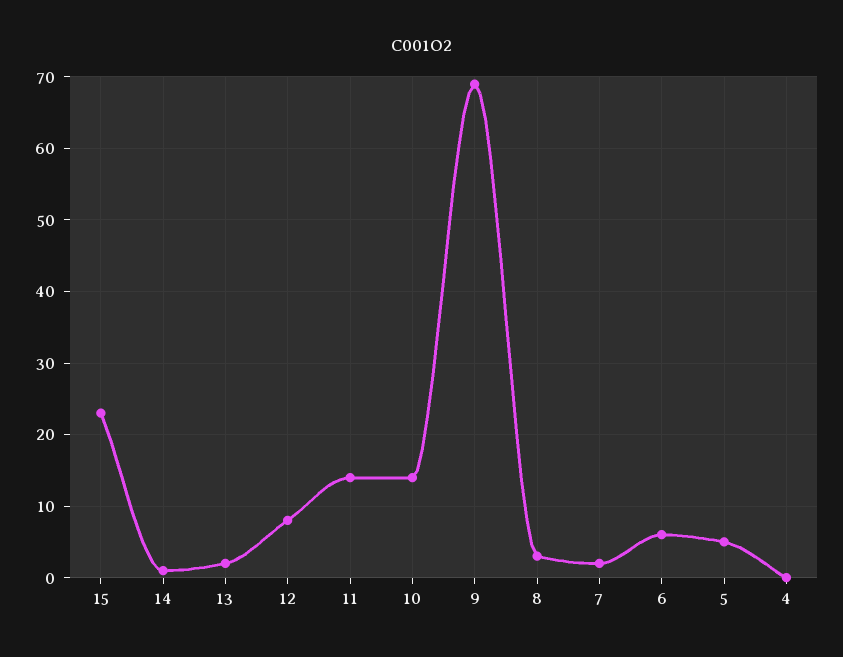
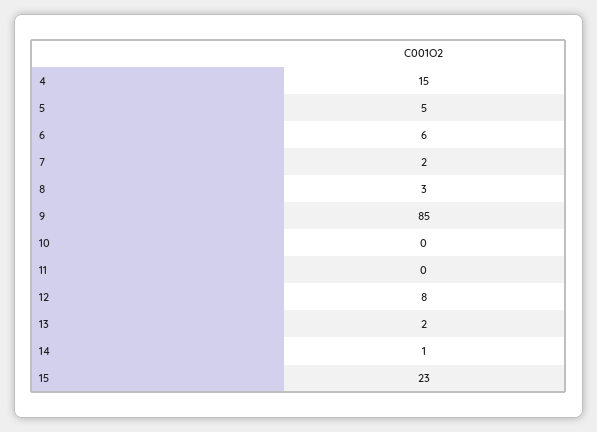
11: 14 -> 0
10: 14 -> 0
9: 69 -> 85
4: 0 -> 15

